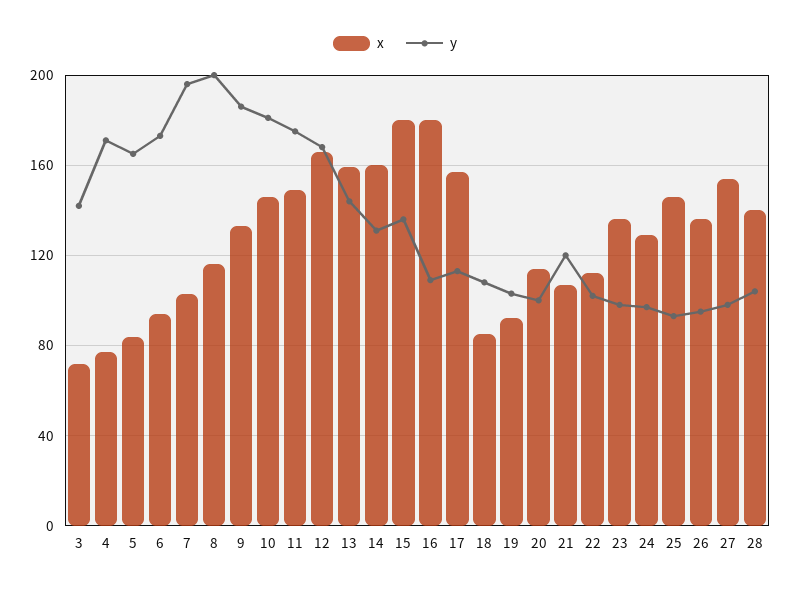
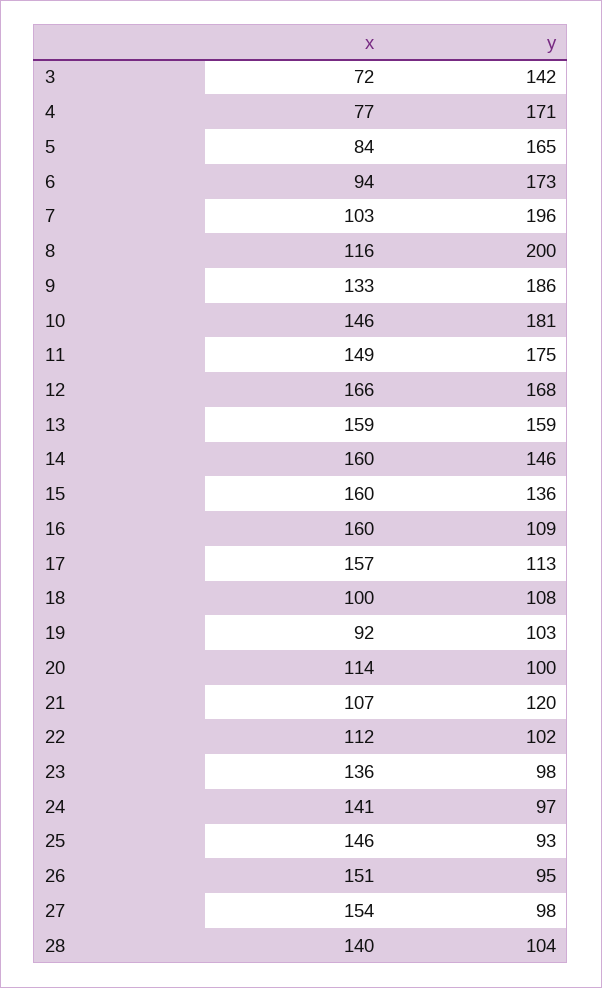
y, 13: 145 -> 159
y, 14: 130 -> 146
x, 15: 180 -> 160
x, 16: 180 -> 160
x, 18: 85 -> 100
x, 24: 130 -> 141
x, 26: 135 -> 151

